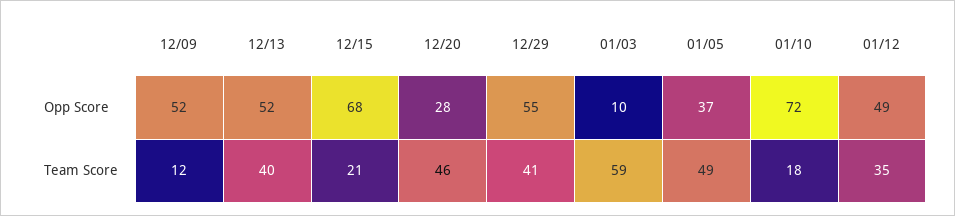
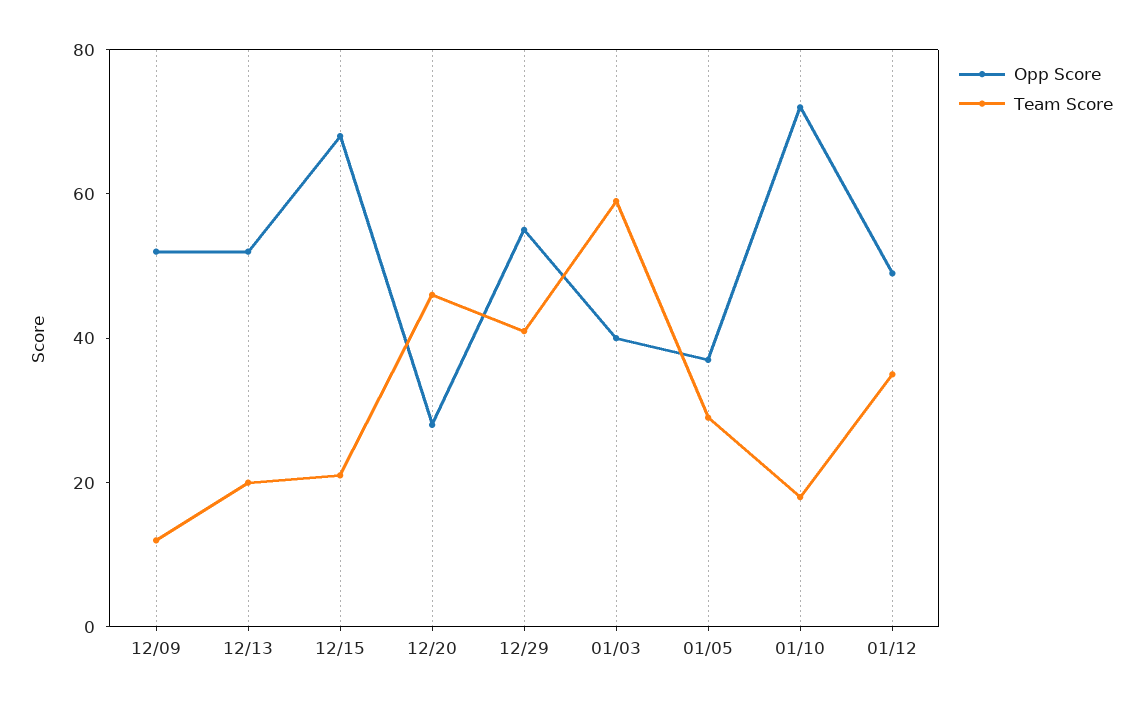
Opp Score, 01/03: 10 -> 40
Team Score, 12/13: 40 -> 20
Team Score, 01/05: 49 -> 30

